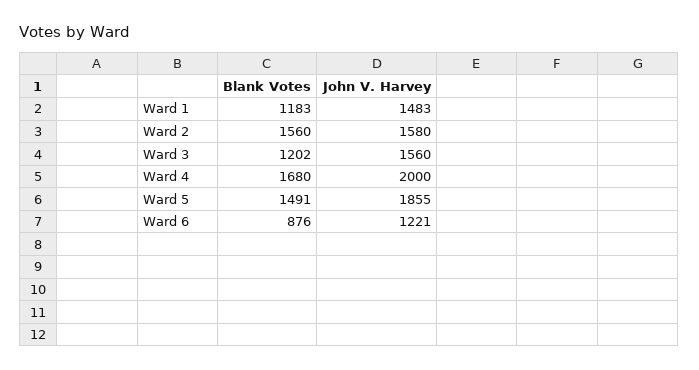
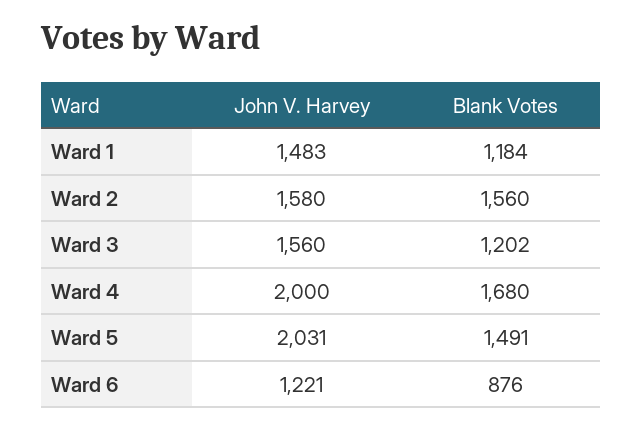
Blank Votes, Ward 1: 1183 -> 1184
John V. Harvey, Ward 5: 1855 -> 2031

